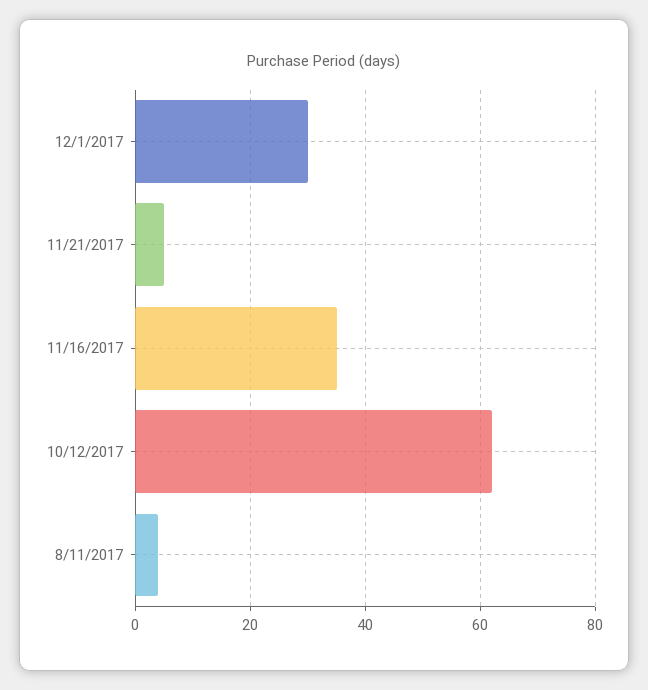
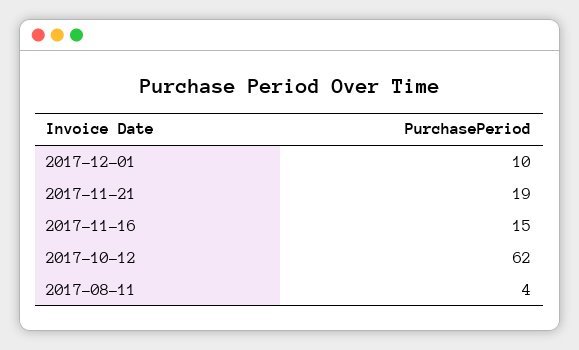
12/1/2017: 30 -> 10
11/21/2017: 5 -> 19
11/16/2017: 35 -> 15

